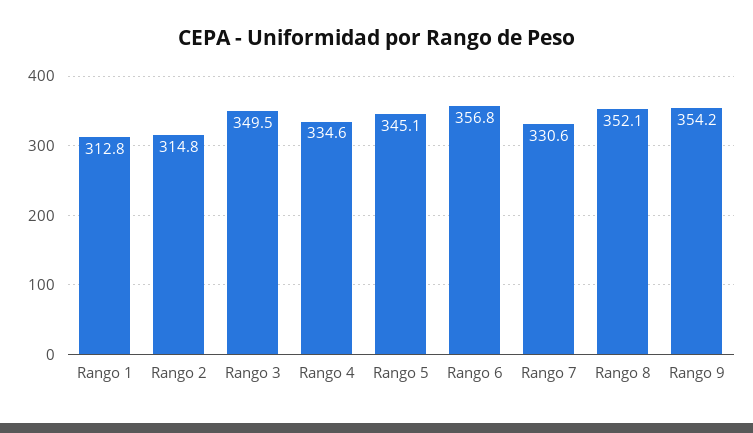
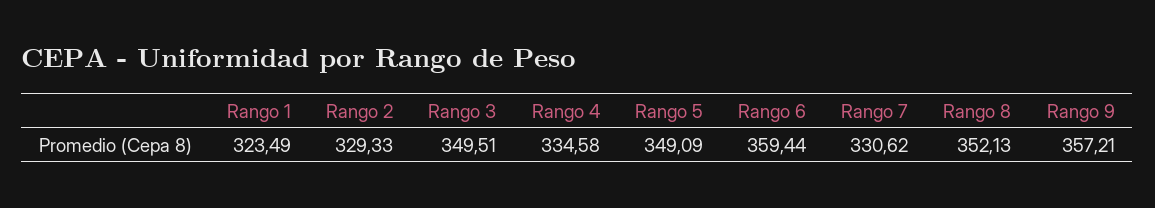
Rango 1: 312.8 -> 323.49
Rango 2: 314.8 -> 329.33
Rango 5: 345.1 -> 349.09
Rango 6: 356.8 -> 359.44
Rango 9: 354.2 -> 357.21

